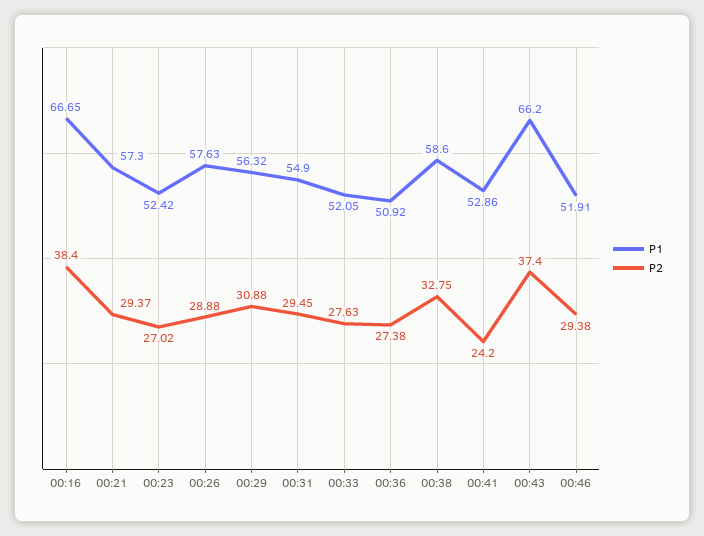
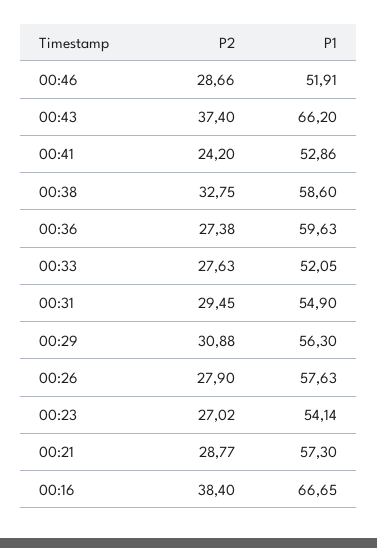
P2, 00:21: 29.37 -> 28.77
P1, 00:23: 52.42 -> 54.14
P2, 00:26: 28.88 -> 27.9
P1, 00:29: 56.32 -> 56.3
P1, 00:36: 50.92 -> 59.63
P2, 00:46: 29.38 -> 28.66

